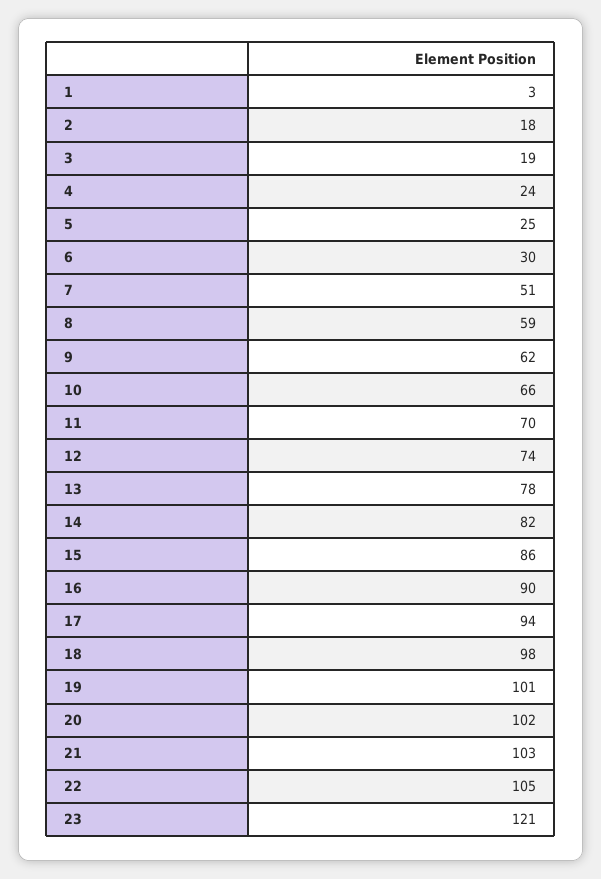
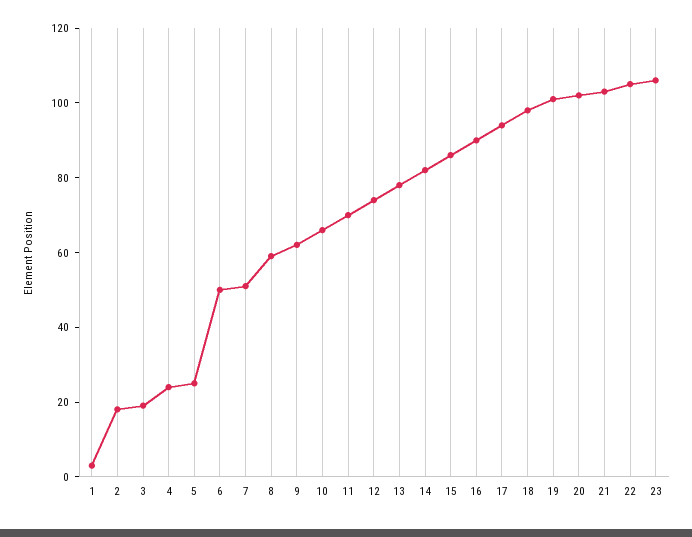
6: 30 -> 50
23: 121 -> 105

